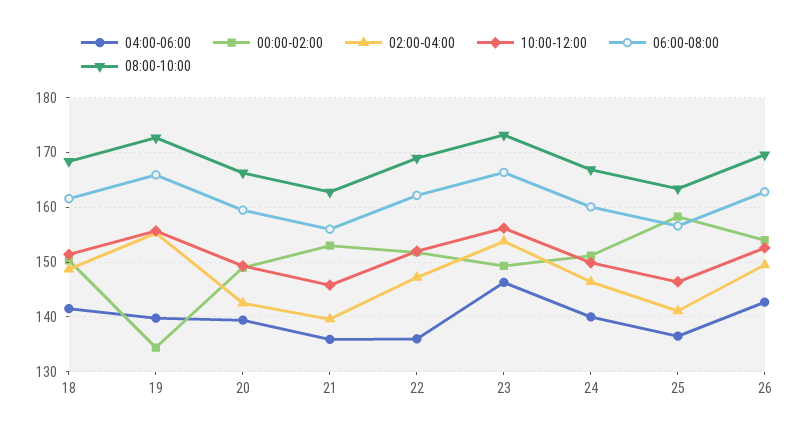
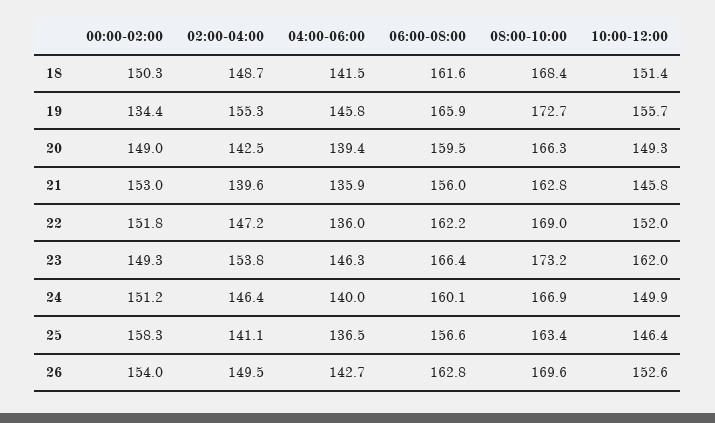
04:00-06:00, 19: 140 -> 145.8
10:00-12:00, 23: 156 -> 162

